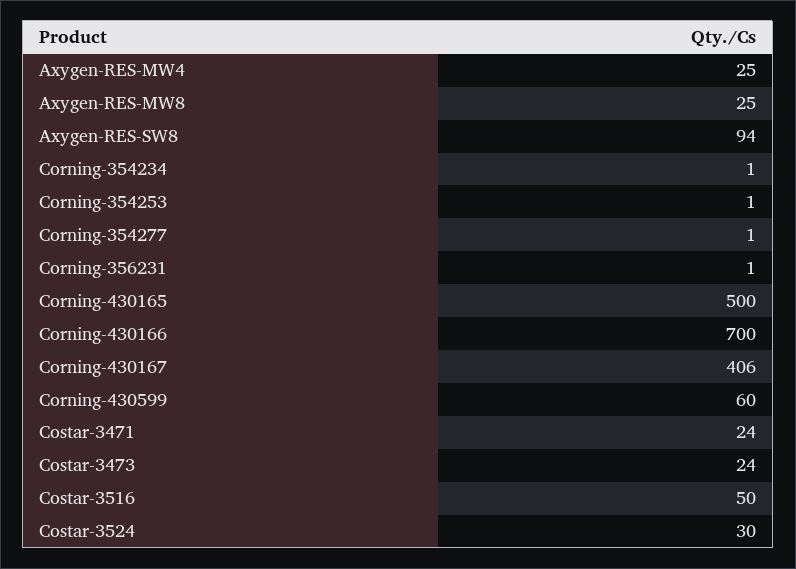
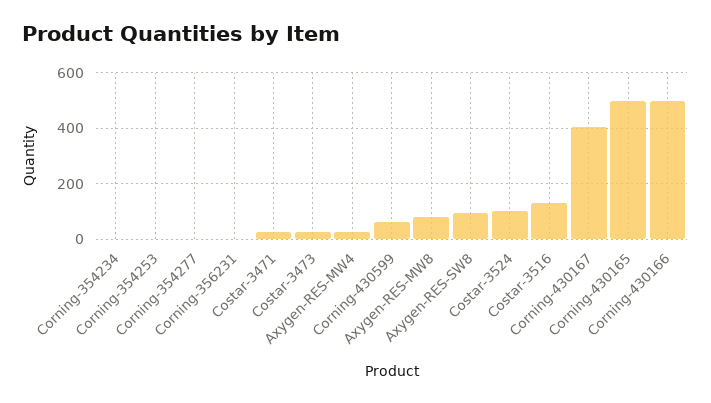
Axygen-RES-MW8: 25 -> 75
Corning-430166: 700 -> 500
Costar-3516: 50 -> 125
Costar-3524: 30 -> 100

